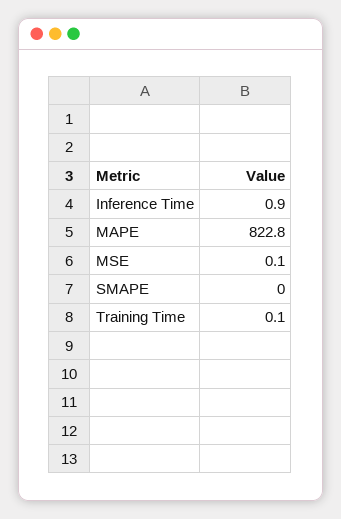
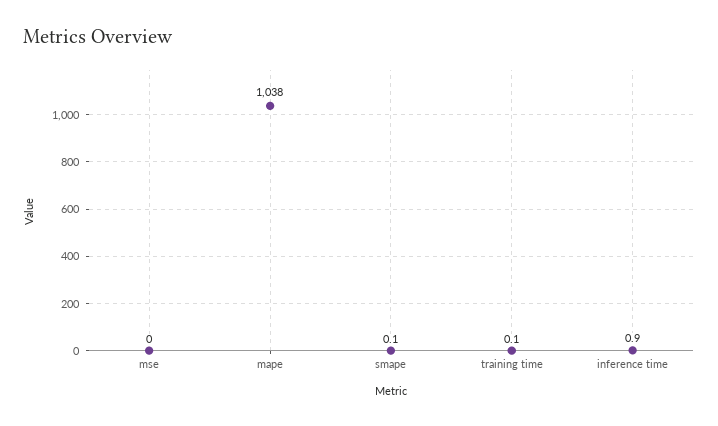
MAPE: 822.8 -> 1038
MSE: 0.1 -> 0
SMAPE: 0 -> 0.1

